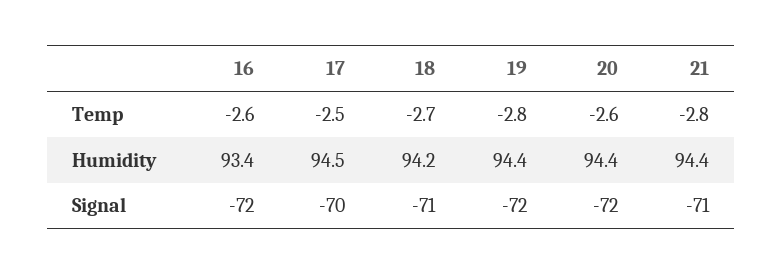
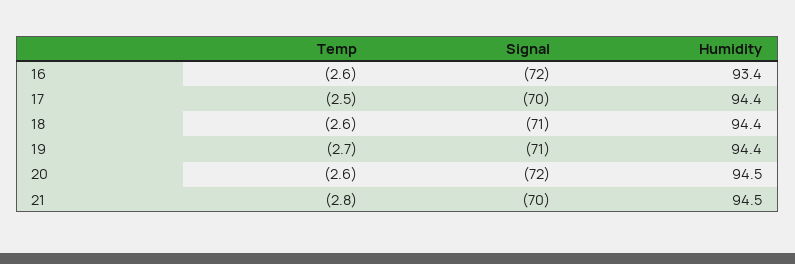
18, Temp: -2.7 -> -2.6
19, Temp: -2.8 -> -2.7
17, Humidity: 94.5 -> 94.4
18, Humidity: 94.2 -> 94.4
20, Humidity: 94.4 -> 94.5
21, Humidity: 94.4 -> 94.5
19, Signal: -72 -> -71
21, Signal: -71 -> -70

